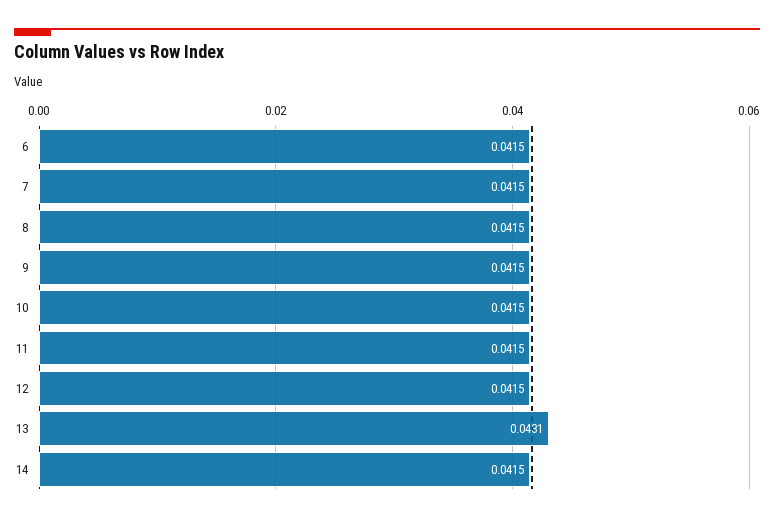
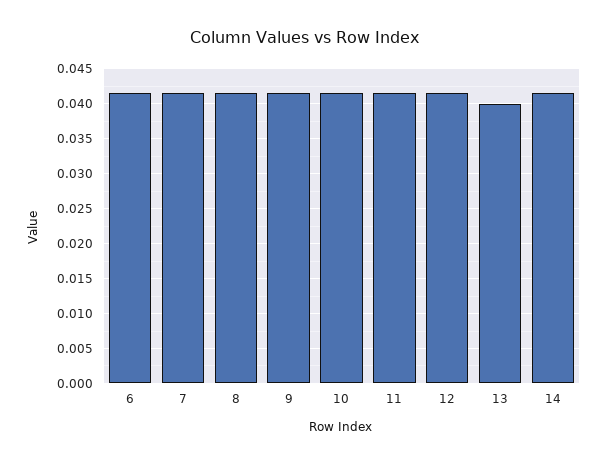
13: 0.0431 -> 0.04

